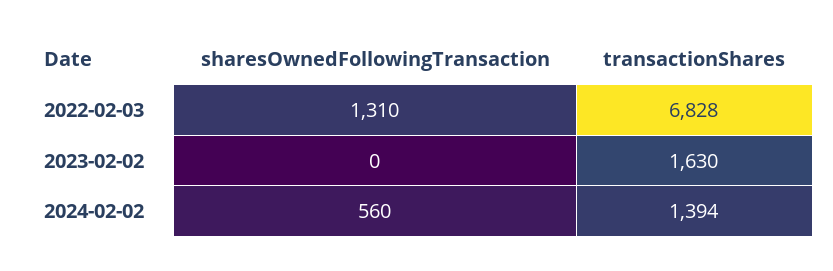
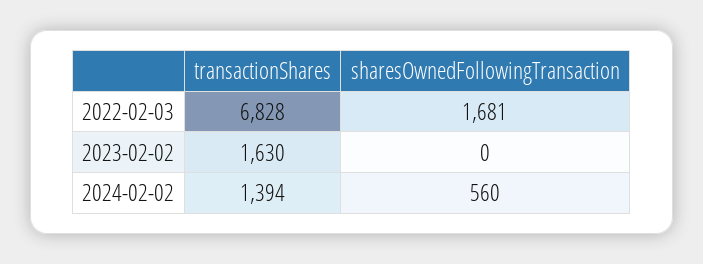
sharesOwnedFollowingTransaction, 2022-02-03: 1310 -> 1681

